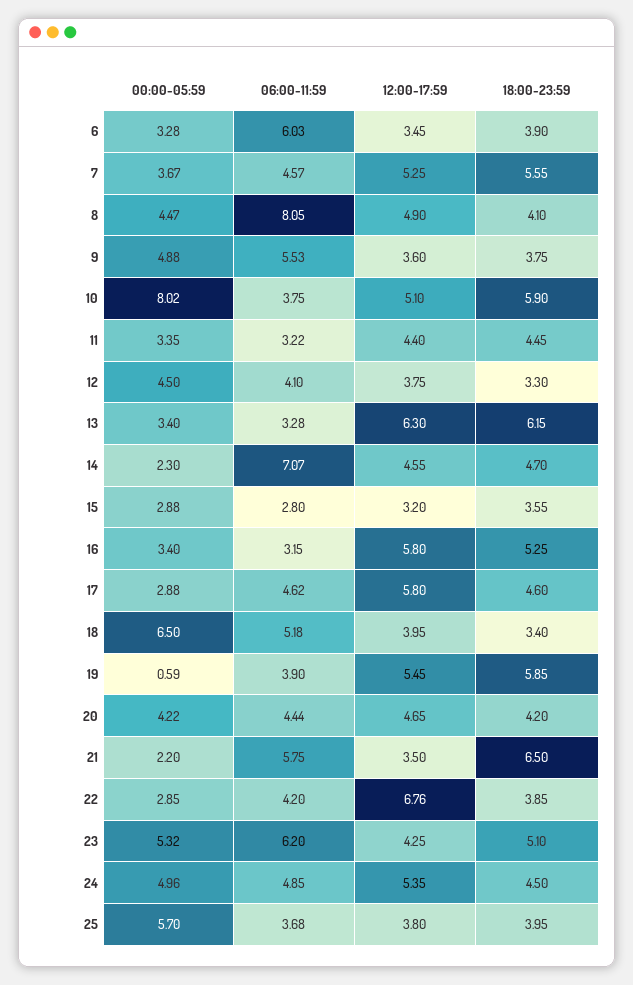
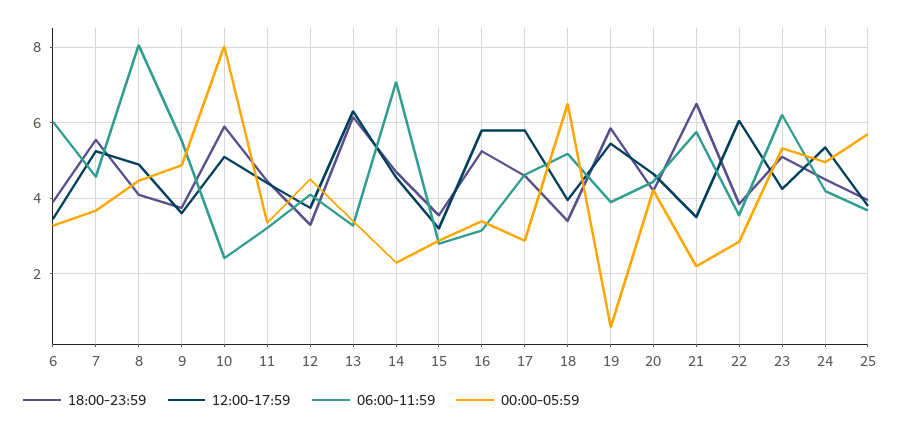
06:00-11:59, 10: 3.75 -> 2.4
06:00-11:59, 22: 4.2 -> 3.6
12:00-17:59, 22: 6.76 -> 6
06:00-11:59, 24: 4.85 -> 4.2

